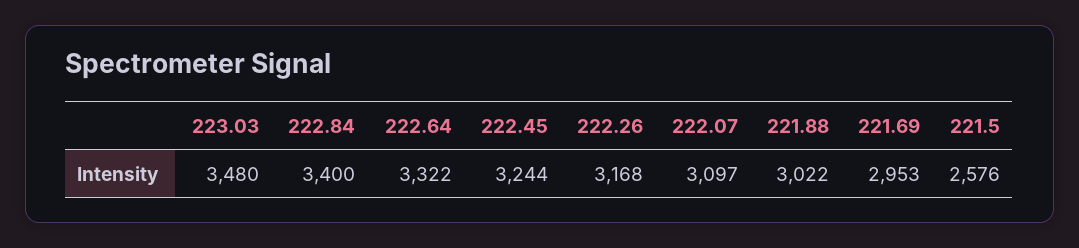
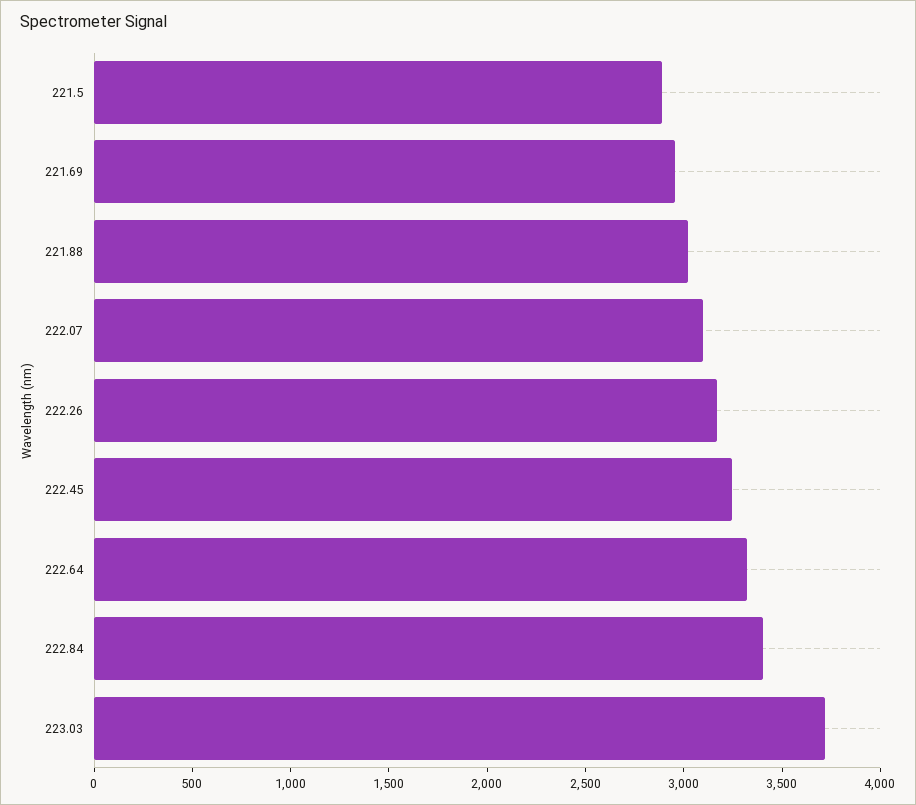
223.03: 3480 -> 3700
221.5: 2576 -> 2900

